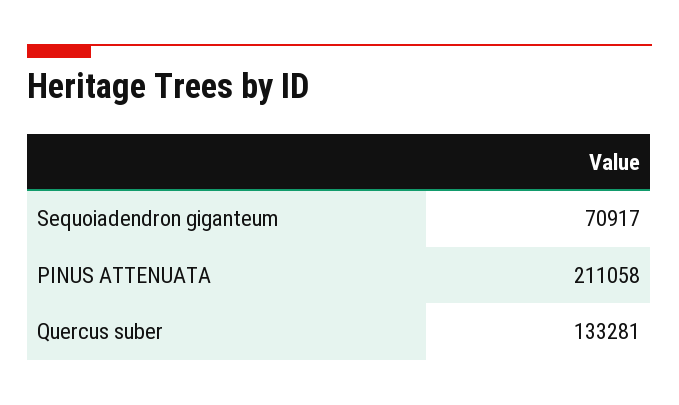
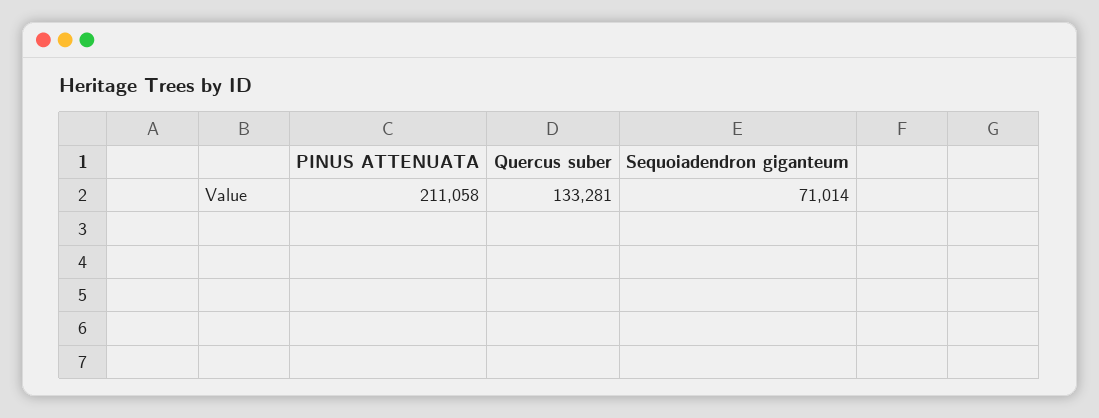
Sequoiadendron giganteum: 70917 -> 71014

